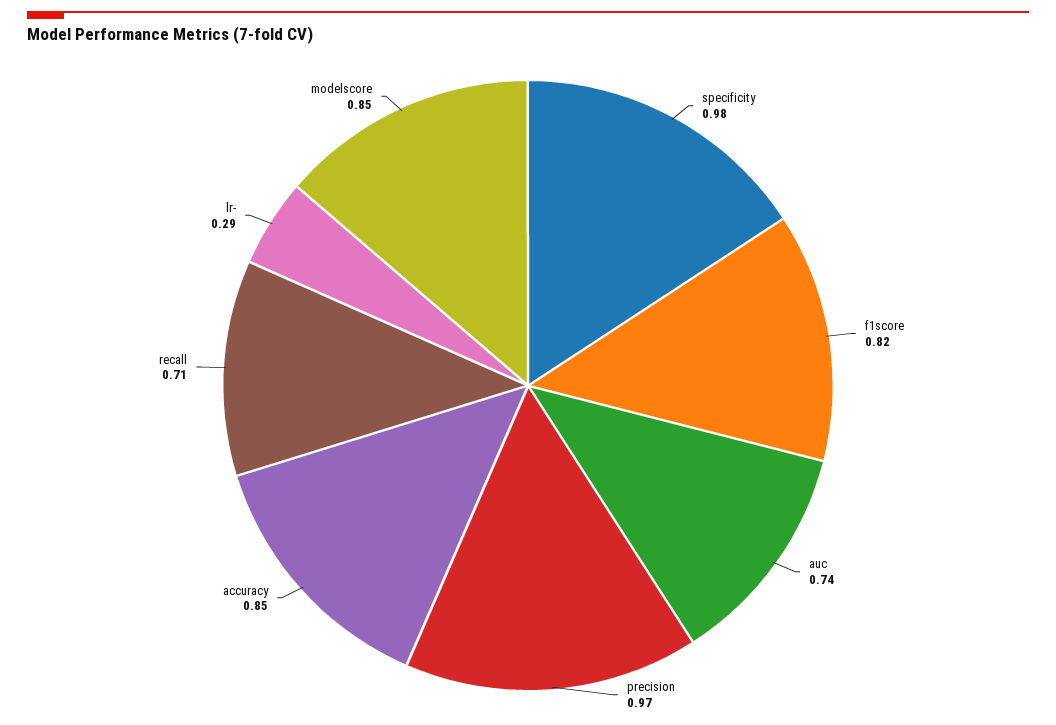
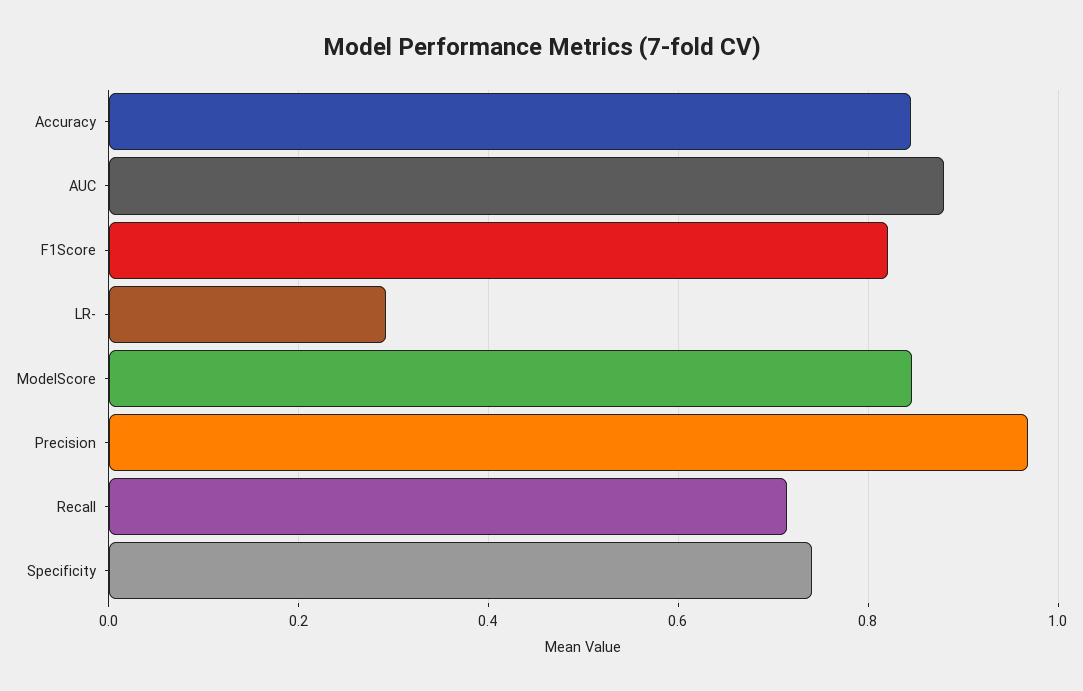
specificity: 0.98 -> 0.74
auc: 0.74 -> 0.88

